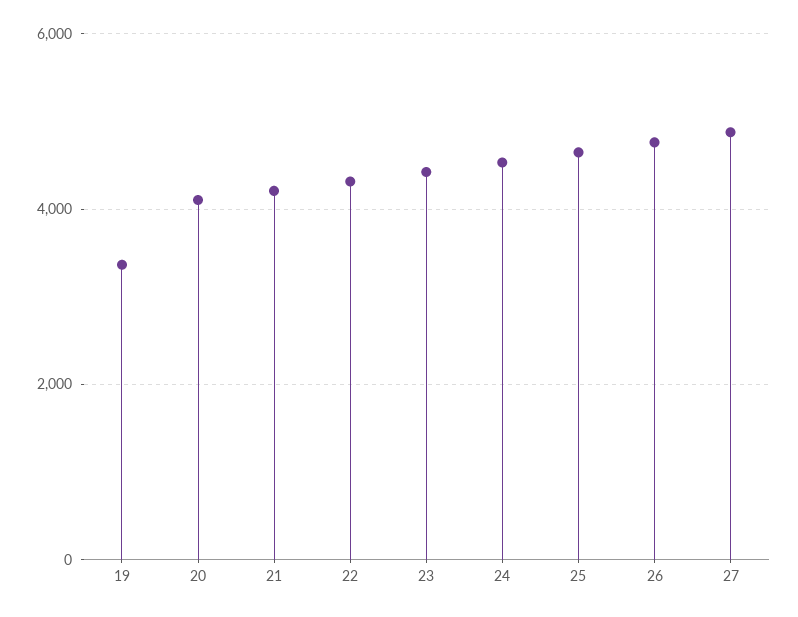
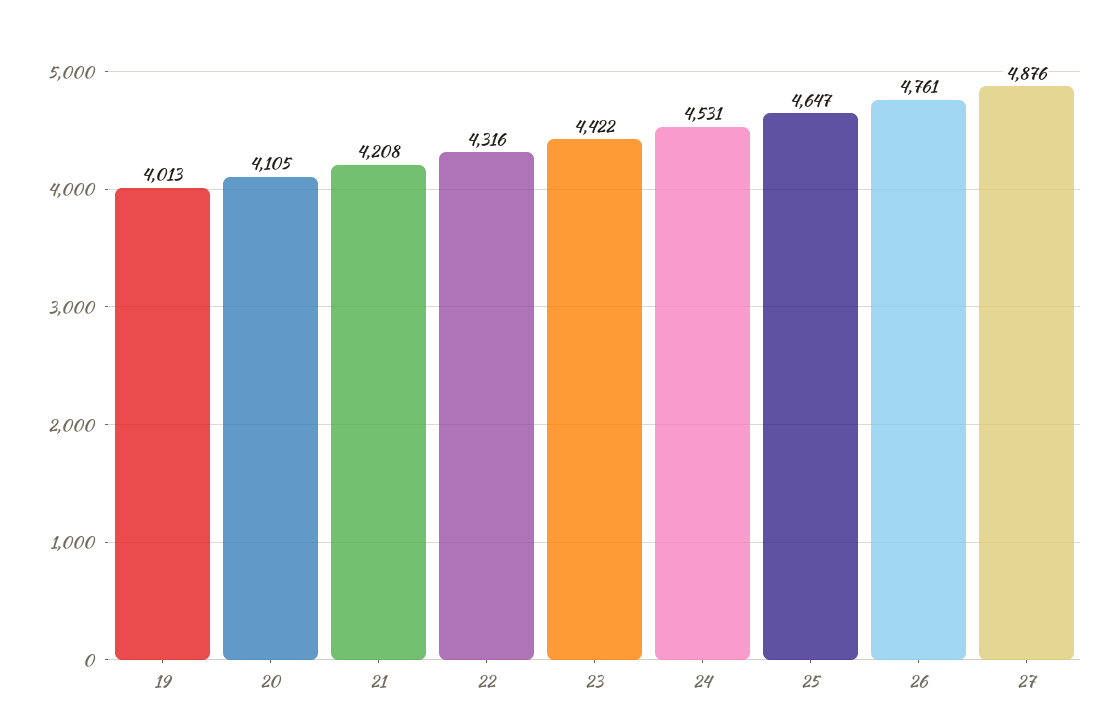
19: 3400 -> 4013

